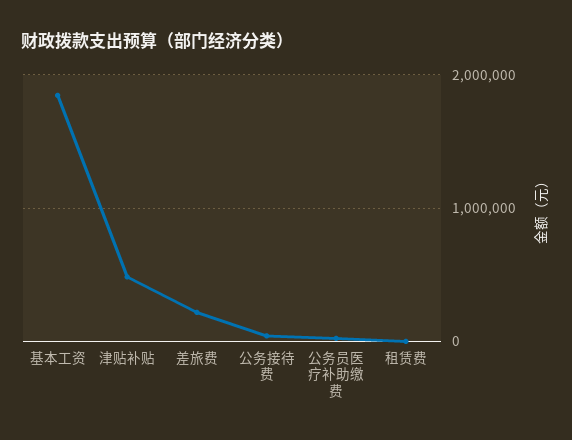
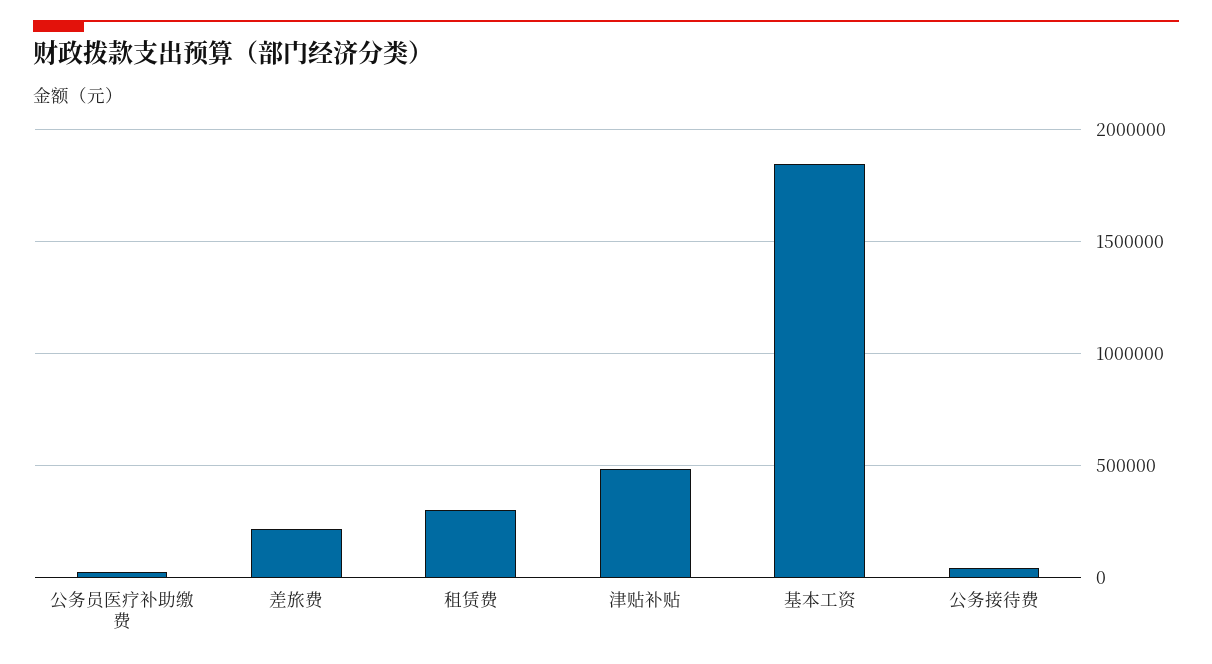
租赁费: 0 -> 300000

